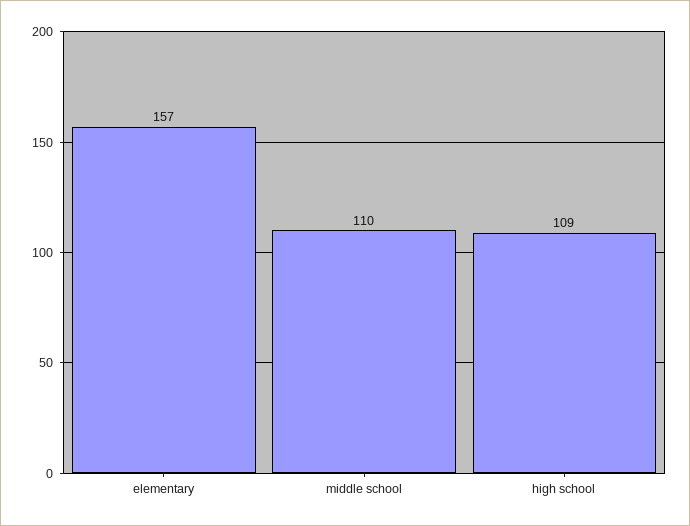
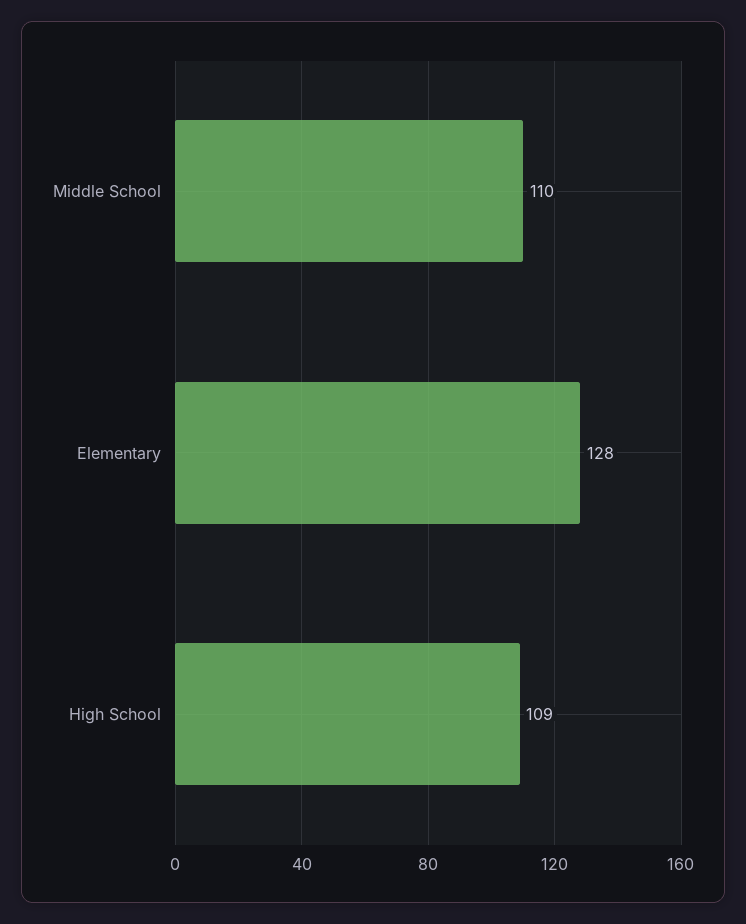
elementary: 157 -> 128

